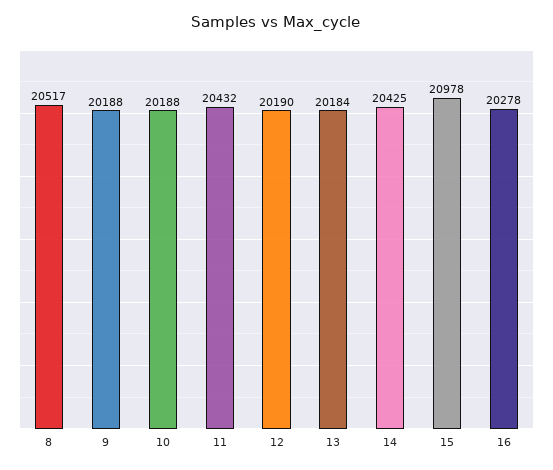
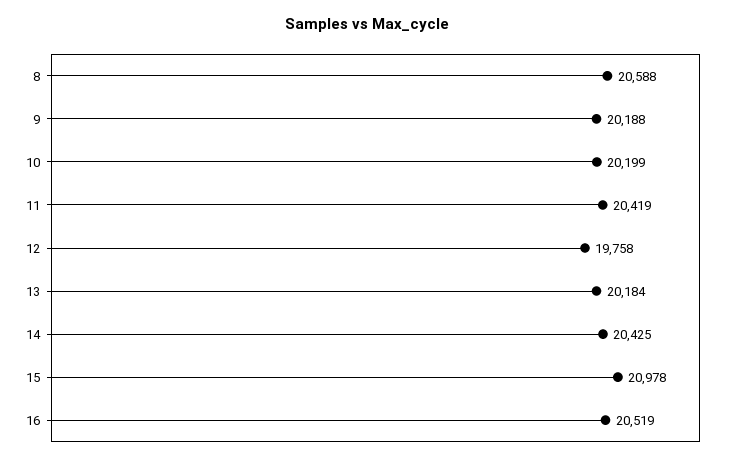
8: 20517 -> 20588
10: 20188 -> 20199
11: 20432 -> 20419
12: 20190 -> 19758
16: 20278 -> 20519

